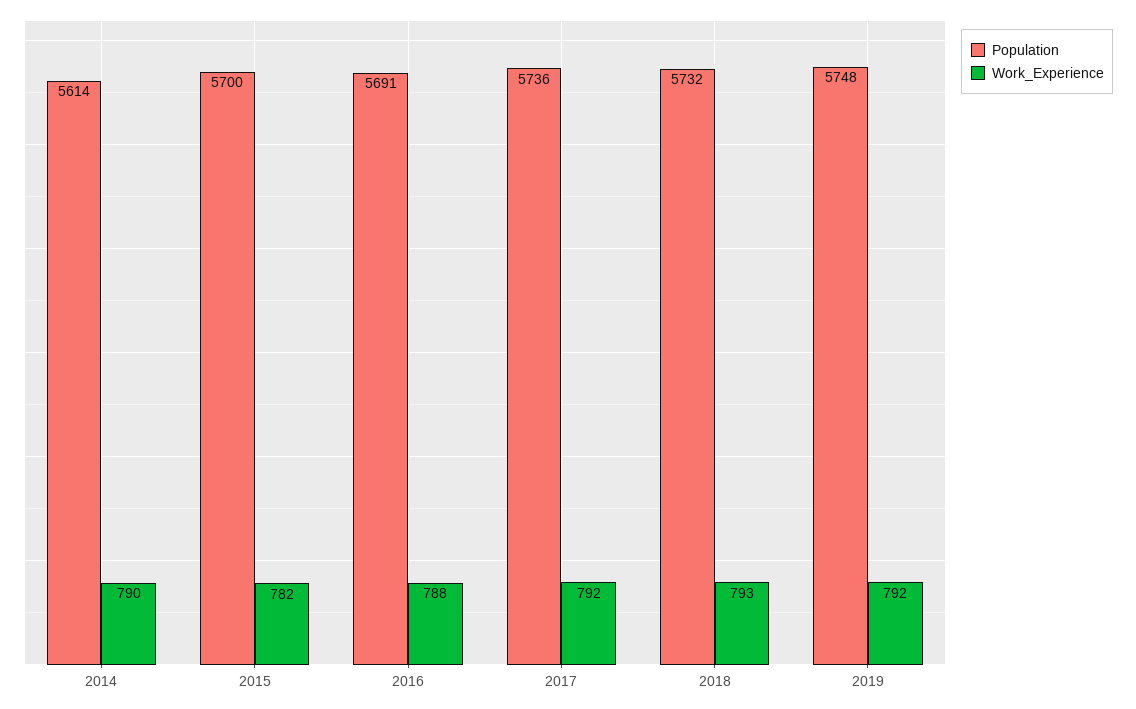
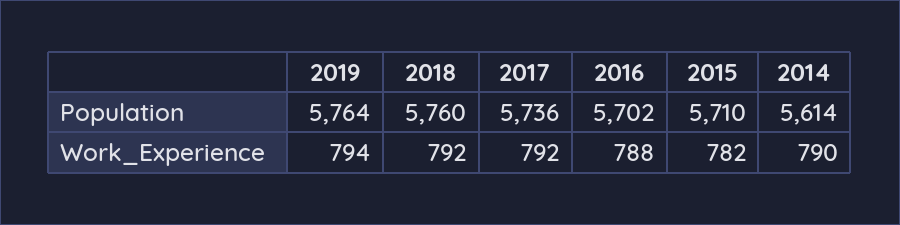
Population, 2015: 5700 -> 5710
Population, 2016: 5691 -> 5702
Population, 2018: 5732 -> 5760
Work_Experience, 2018: 793 -> 792
Population, 2019: 5748 -> 5764
Work_Experience, 2019: 792 -> 794

